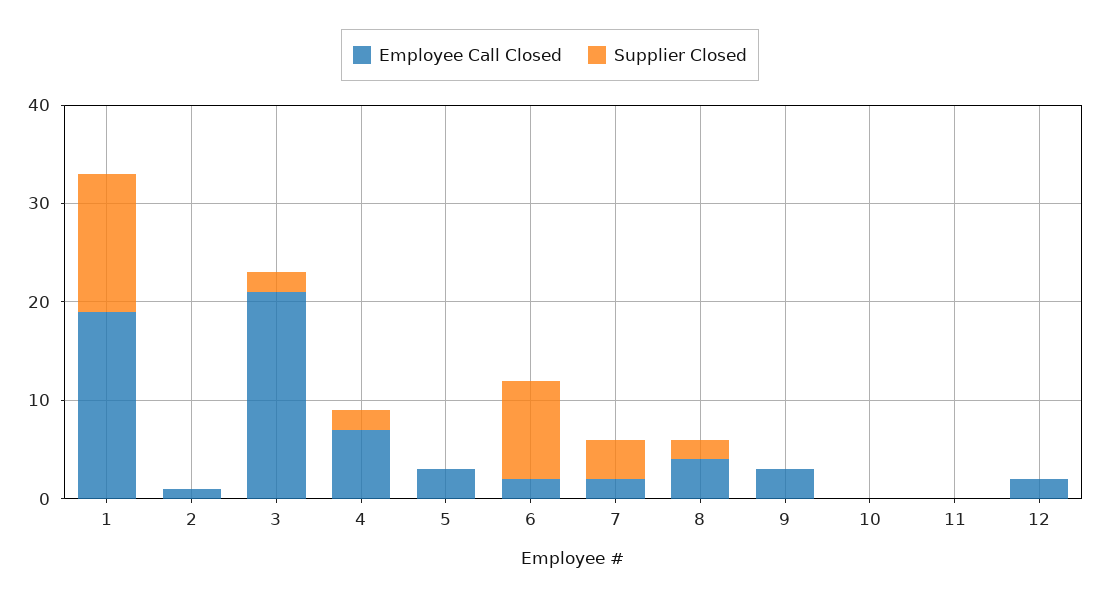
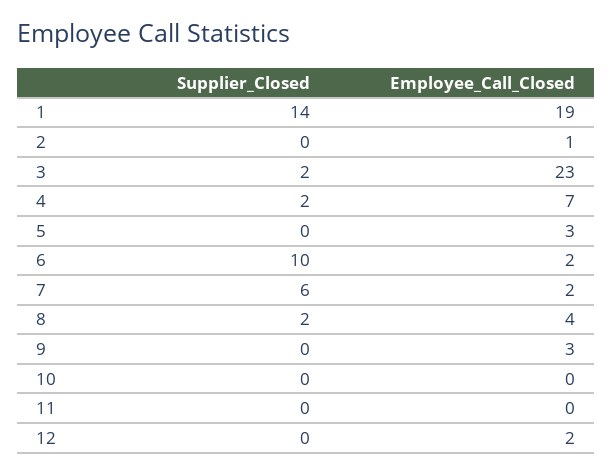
Employee Call Closed, 3: 21 -> 23
Supplier Closed, 7: 4 -> 6

